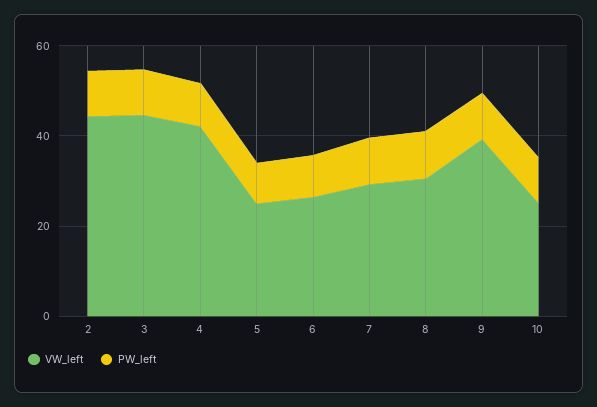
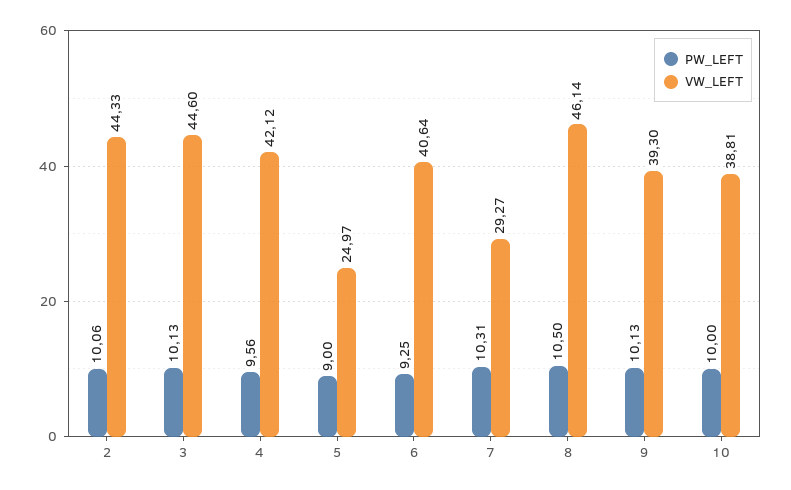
VW_left, 6: 25 -> 40.64
VW_left, 8: 30 -> 46.14
VW_left, 10: 25 -> 38.81

